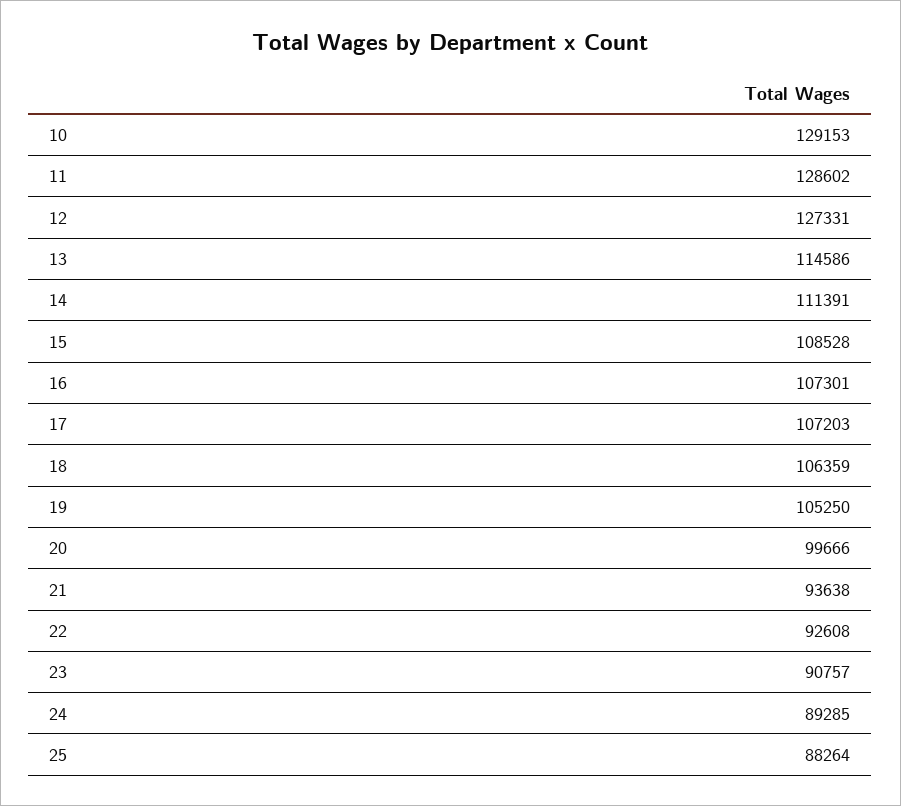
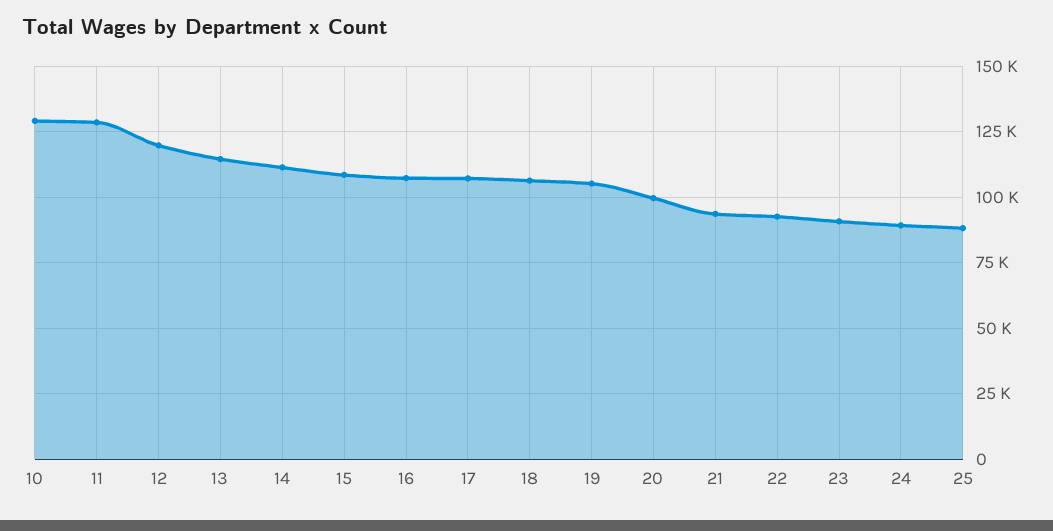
12: 127331 -> 120000

